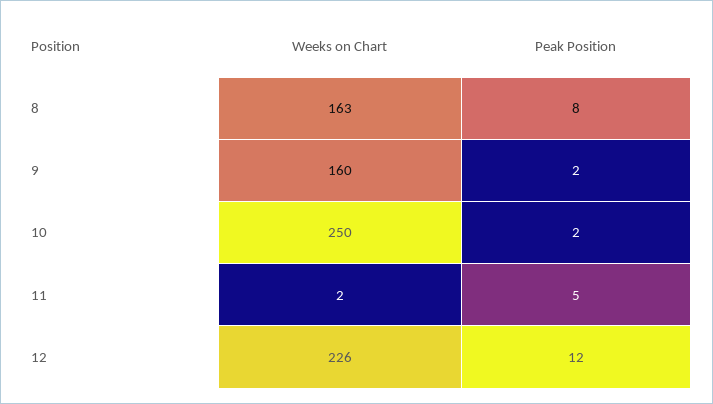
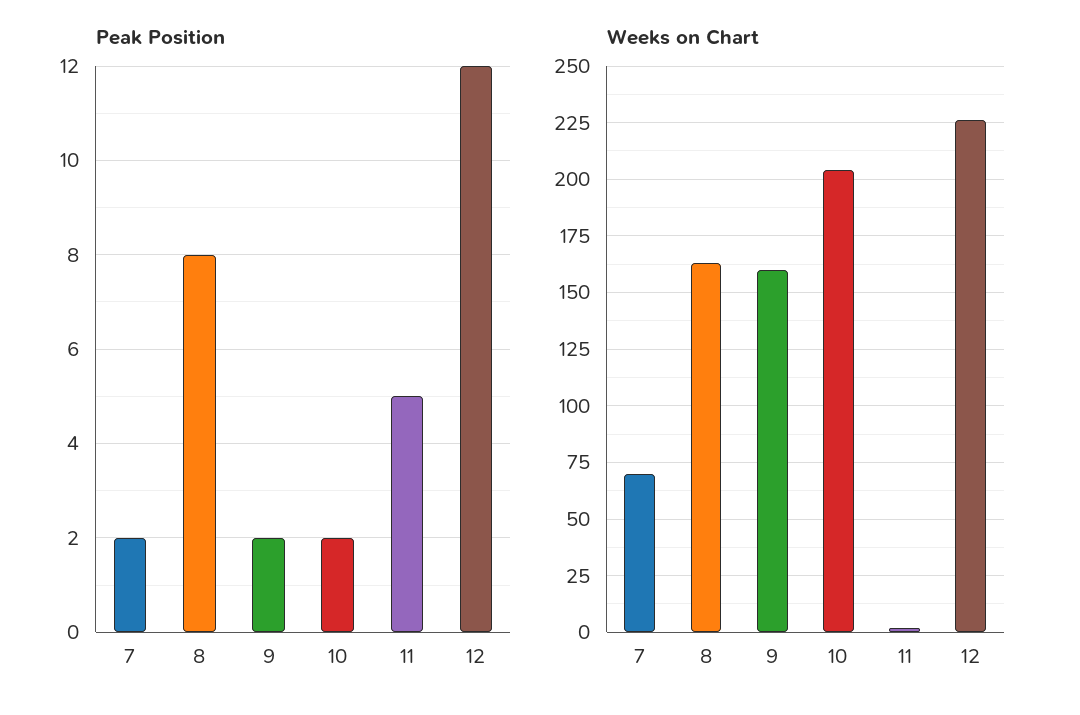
Weeks on Chart, 10: 250 -> 205
Peak Position, 7: none -> 2
Weeks on Chart, 7: none -> 70

